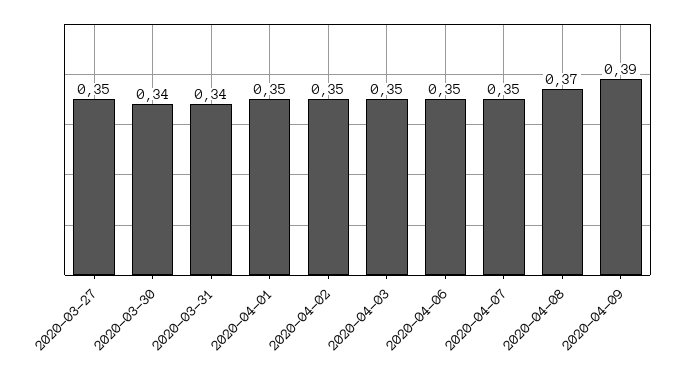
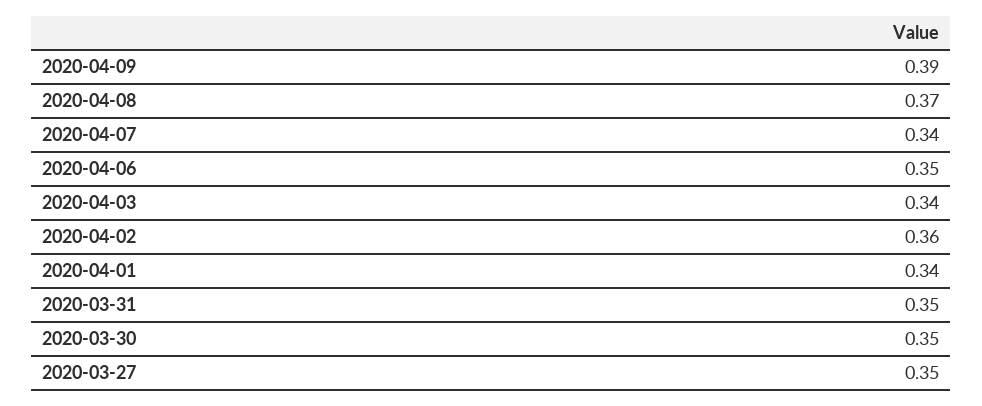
2020-03-30: 0.34 -> 0.35
2020-03-31: 0.34 -> 0.35
2020-04-01: 0.35 -> 0.34
2020-04-02: 0.35 -> 0.36
2020-04-03: 0.35 -> 0.34
2020-04-07: 0.35 -> 0.34

